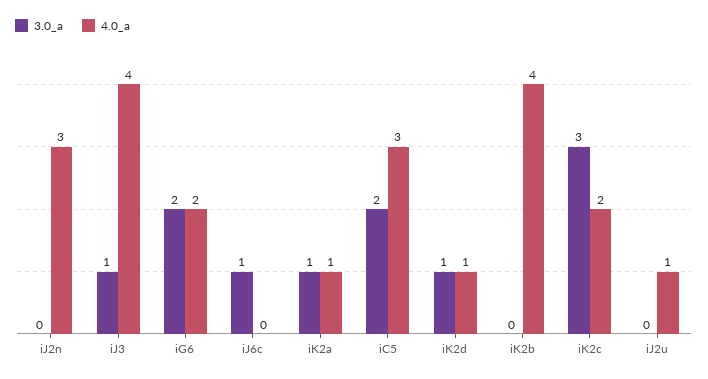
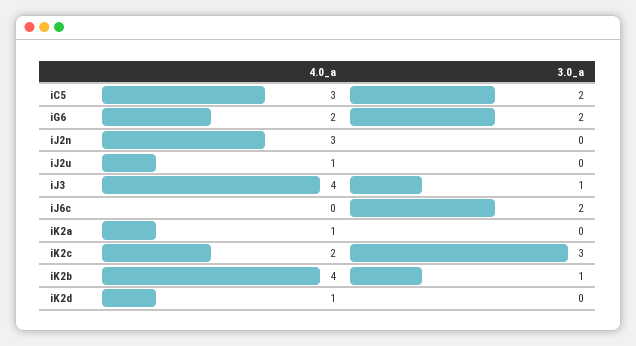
3.0_a, iJ6c: 1 -> 2
3.0_a, iK2a: 1 -> 0
3.0_a, iK2d: 1 -> 0
3.0_a, iK2b: 0 -> 1

